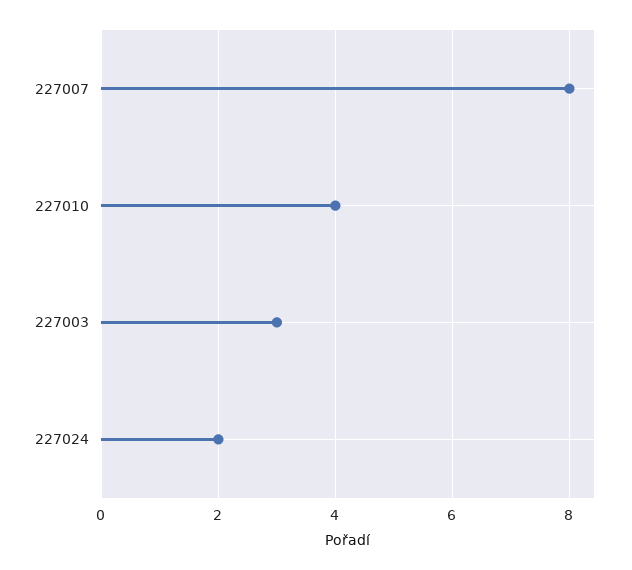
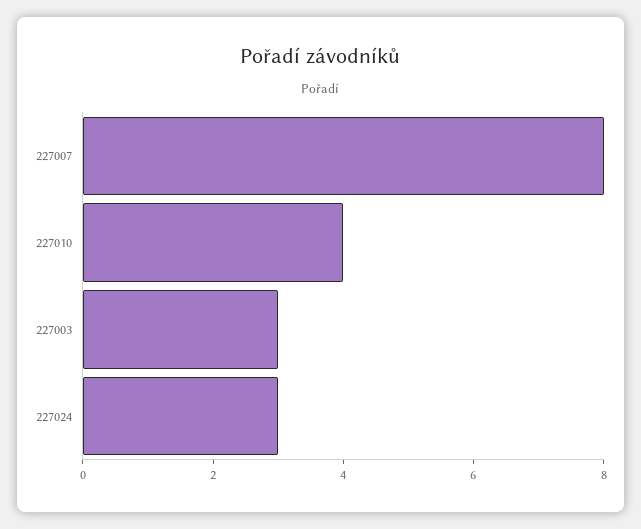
227024: 2 -> 3

